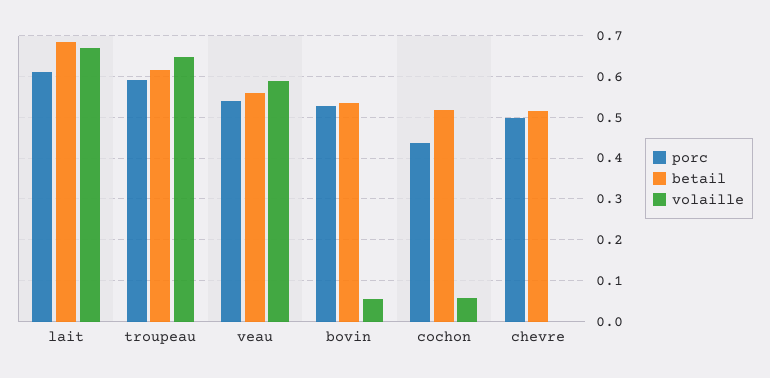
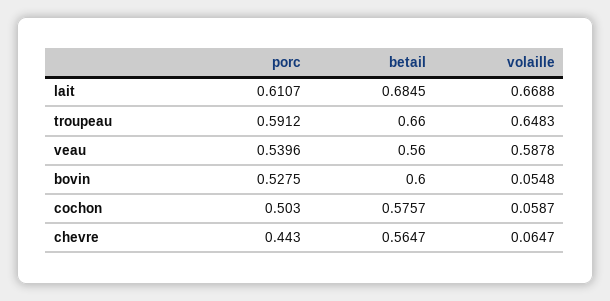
betail, troupeau: 0.62 -> 0.66
betail, bovin: 0.54 -> 0.6
porc, cochon: 0.44 -> 0.503
betail, cochon: 0.52 -> 0.5757
porc, chevre: 0.5 -> 0.443
betail, chevre: 0.52 -> 0.5647
volaille, chevre: 0 -> 0.0647

